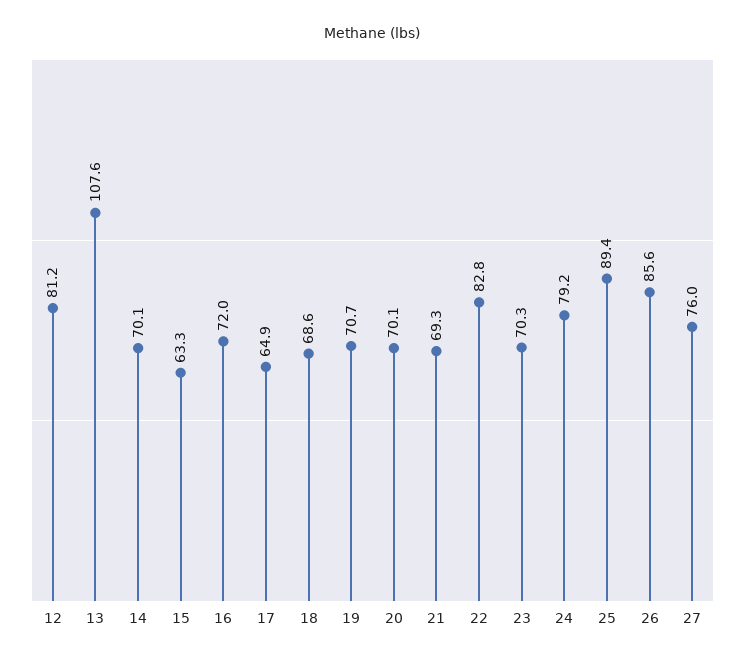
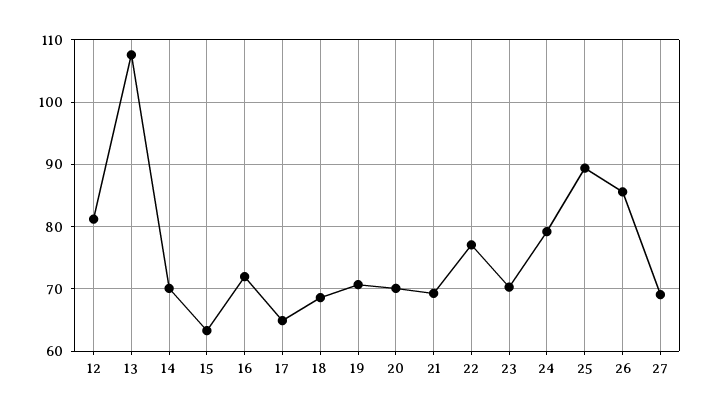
22: 82.8 -> 77
27: 76 -> 69

